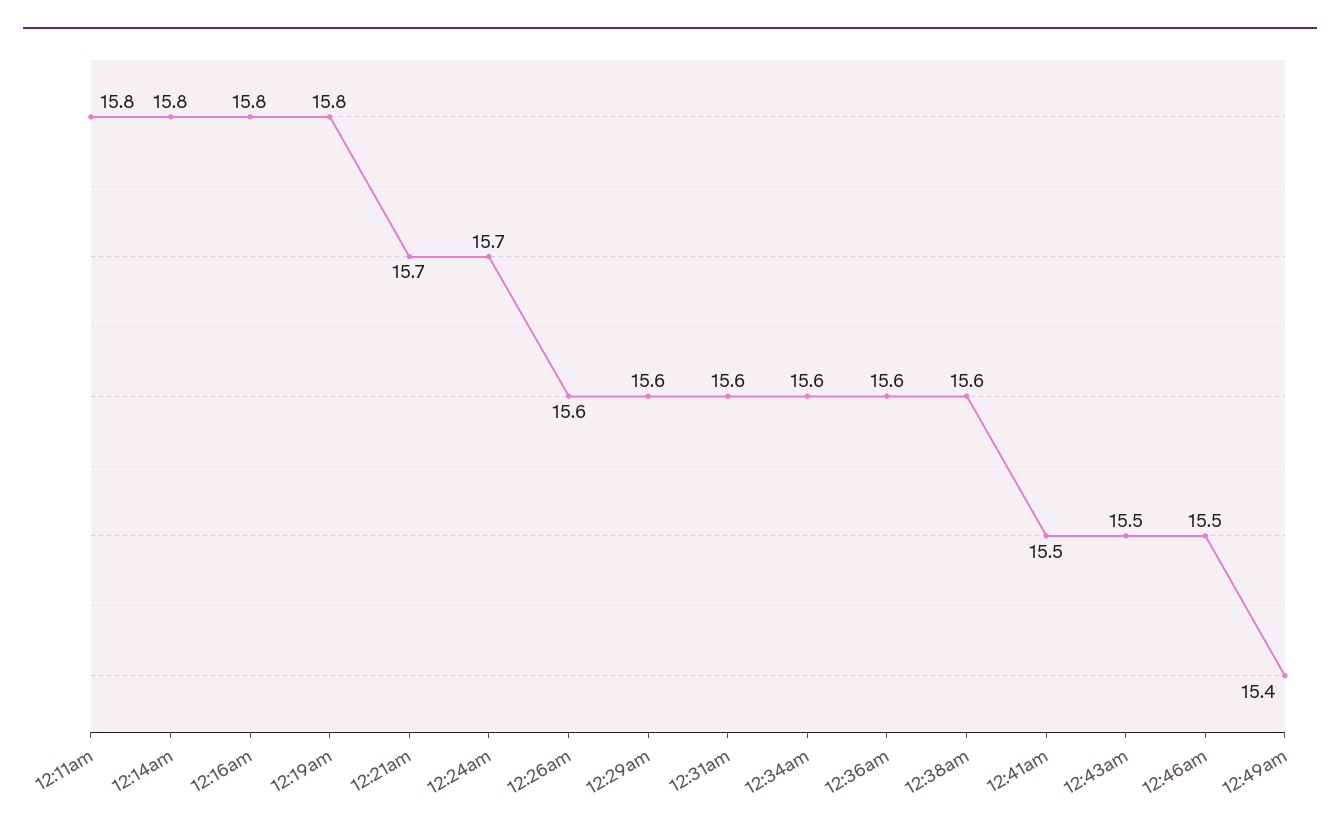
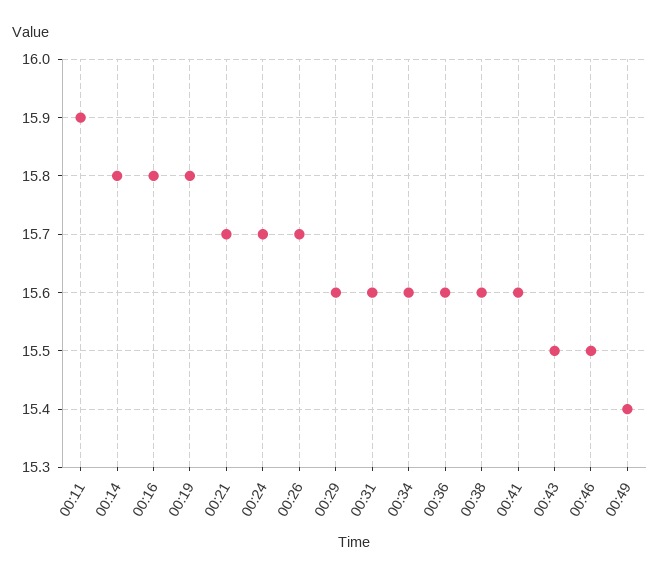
12:11am: 15.8 -> 15.9
12:26am: 15.6 -> 15.7
12:41am: 15.5 -> 15.6

